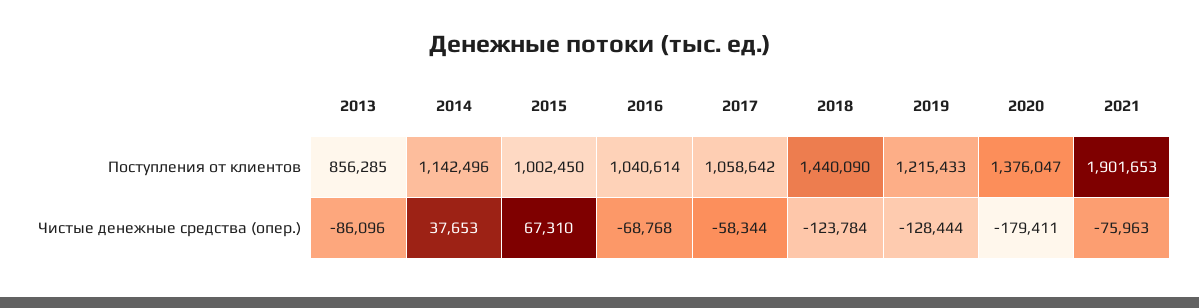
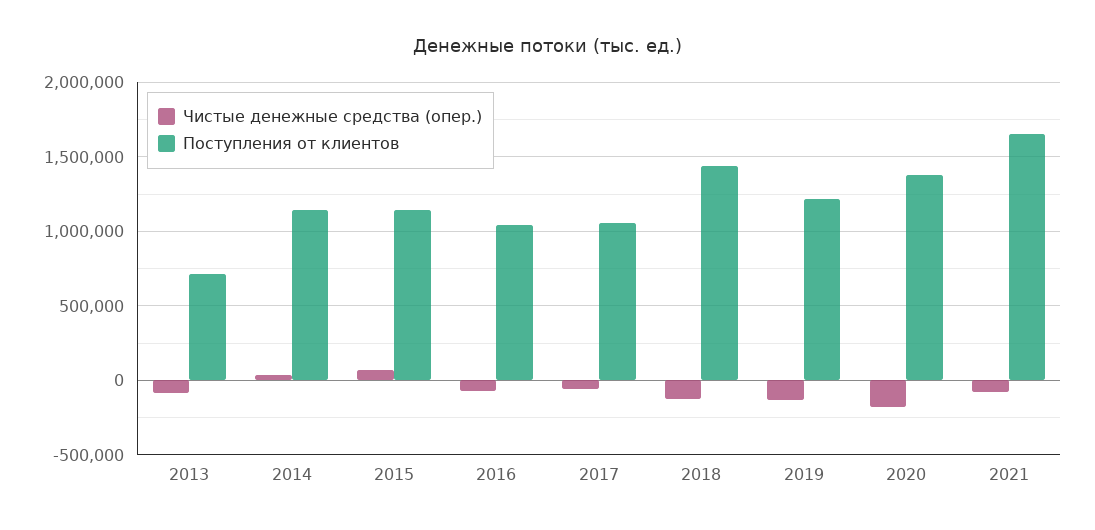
Поступления от клиентов, 2013: 856285 -> 700000
Поступления от клиентов, 2015: 1002450 -> 1150000
Поступления от клиентов, 2021: 1901653 -> 1650000

